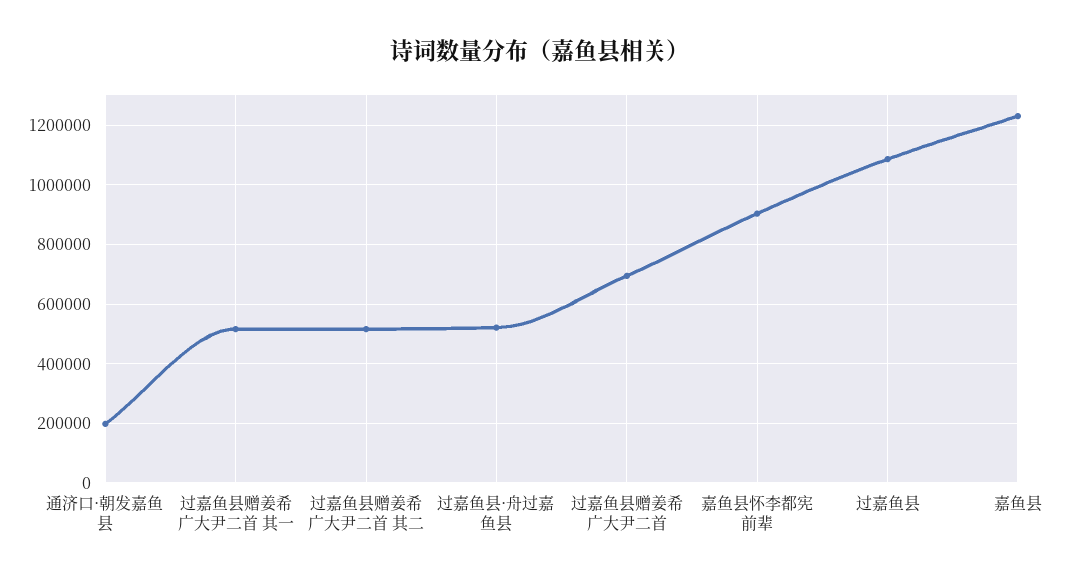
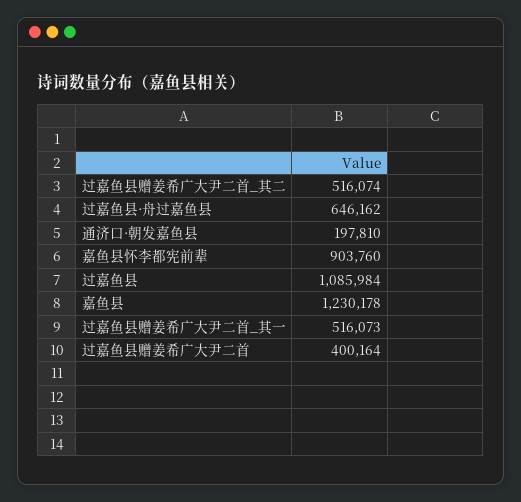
过嘉鱼县·舟过嘉鱼县: 525000 -> 646162
过嘉鱼县赠姜希广大尹二首: 700000 -> 400164

